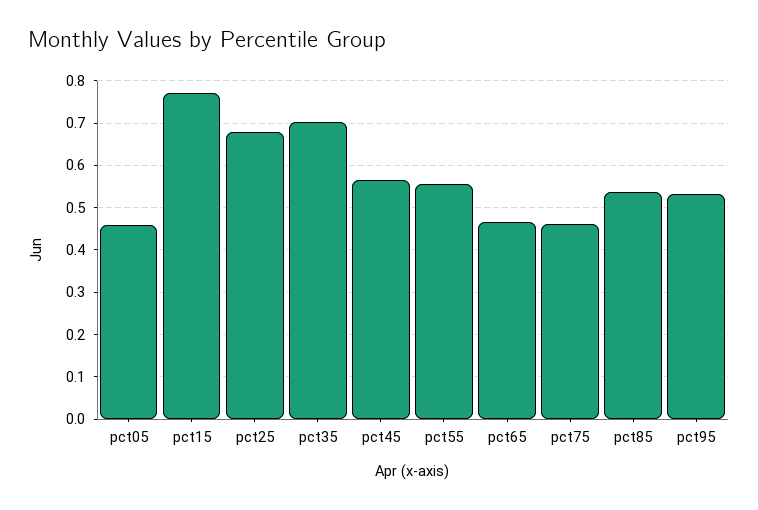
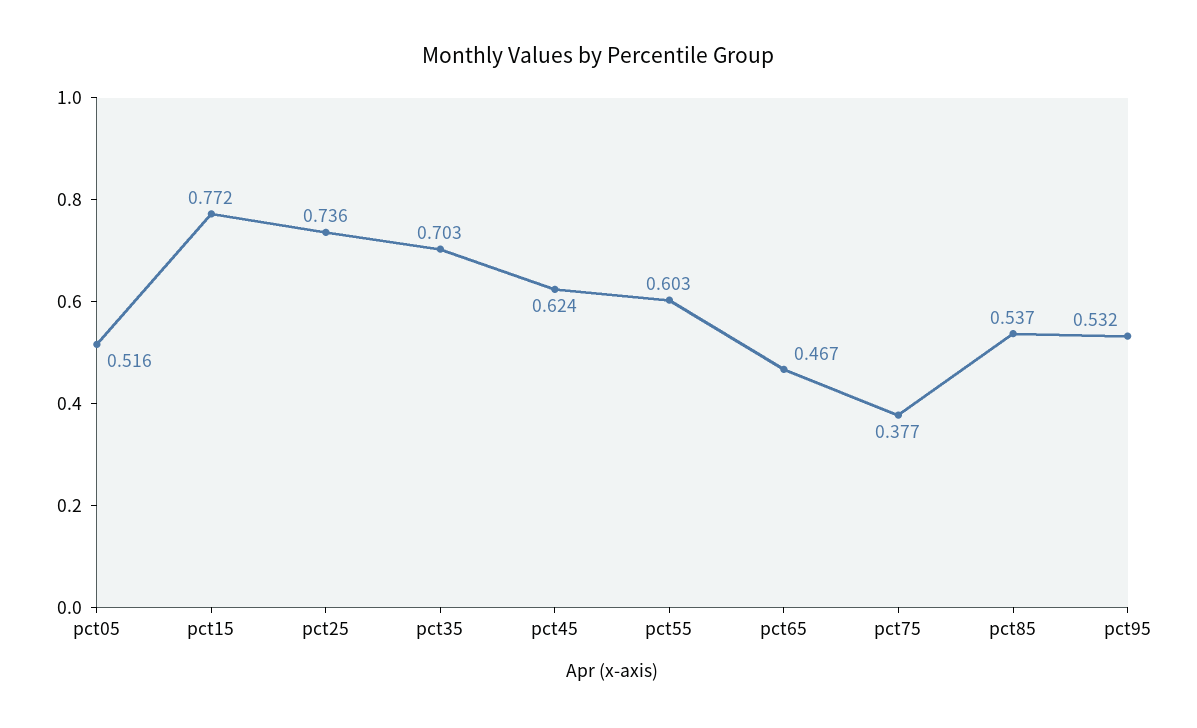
pct05: 0.46 -> 0.516
pct25: 0.68 -> 0.736
pct45: 0.56 -> 0.624
pct55: 0.56 -> 0.603
pct75: 0.46 -> 0.377

